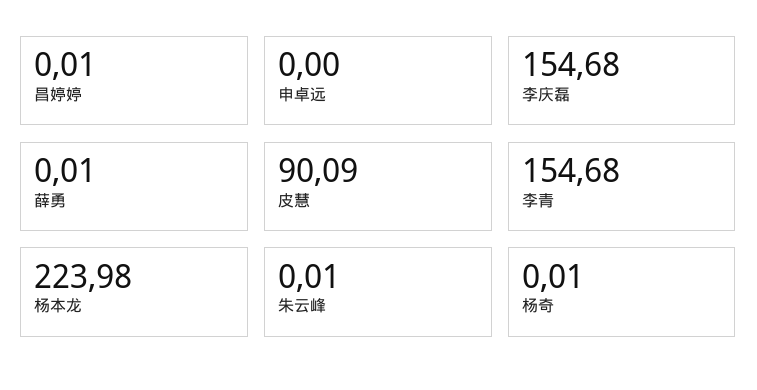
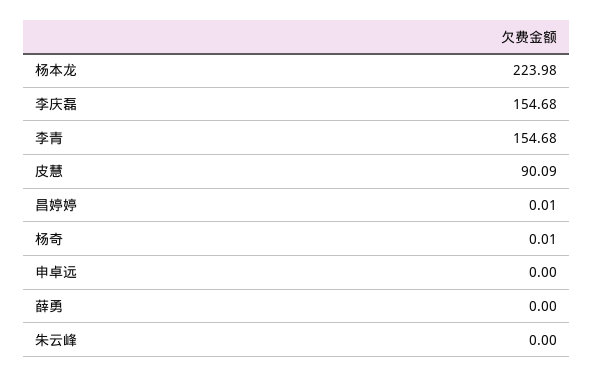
薛勇: 0.01 -> 0
朱云峰: 0.01 -> 0

